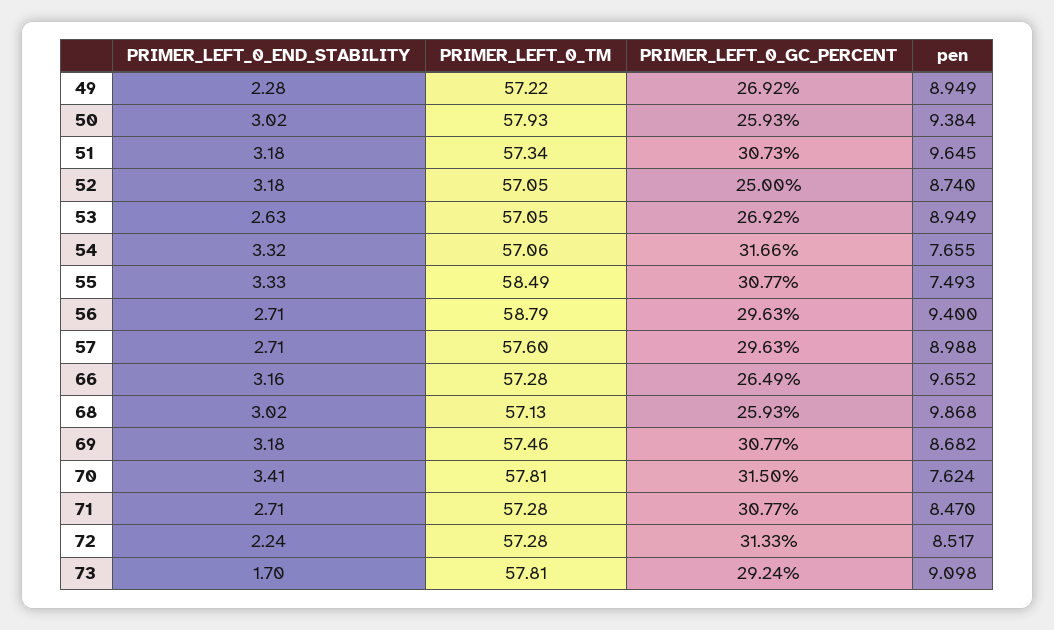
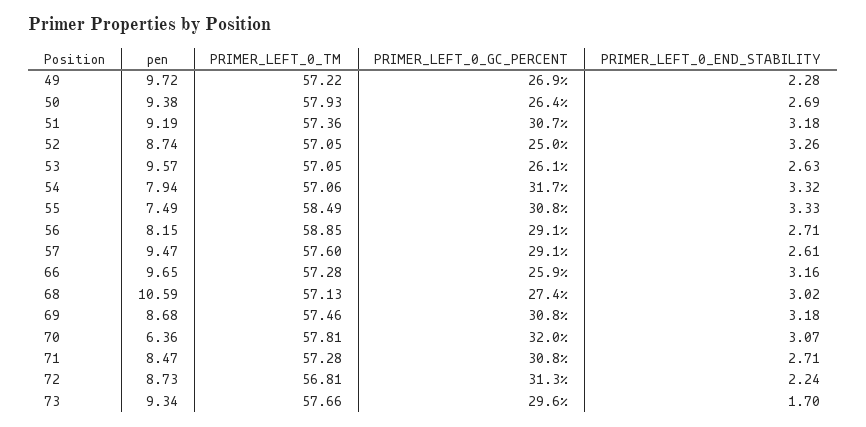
pen, 49: 8.949 -> 9.72
PRIMER_LEFT_0_END_STABILITY, 50: 3.02 -> 2.69
PRIMER_LEFT_0_GC_PERCENT, 50: 25.93 -> 26.4
PRIMER_LEFT_0_TM, 51: 57.34 -> 57.36
pen, 51: 9.645 -> 9.19
PRIMER_LEFT_0_END_STABILITY, 52: 3.18 -> 3.26
PRIMER_LEFT_0_GC_PERCENT, 53: 26.92 -> 26.1
pen, 53: 8.949 -> 9.57
pen, 54: 7.655 -> 7.94
PRIMER_LEFT_0_TM, 56: 58.79 -> 58.85
PRIMER_LEFT_0_GC_PERCENT, 56: 29.63 -> 29.1
pen, 56: 9.4 -> 8.15
PRIMER_LEFT_0_END_STABILITY, 57: 2.71 -> 2.61
PRIMER_LEFT_0_GC_PERCENT, 57: 29.63 -> 29.1
pen, 57: 8.988 -> 9.47
PRIMER_LEFT_0_GC_PERCENT, 66: 26.49 -> 25.9
PRIMER_LEFT_0_GC_PERCENT, 68: 25.93 -> 27.4
pen, 68: 9.868 -> 10.59
PRIMER_LEFT_0_END_STABILITY, 70: 3.41 -> 3.07
PRIMER_LEFT_0_GC_PERCENT, 70: 31.5 -> 32
pen, 70: 7.624 -> 6.36
PRIMER_LEFT_0_TM, 72: 57.28 -> 56.81
pen, 72: 8.517 -> 8.73
PRIMER_LEFT_0_TM, 73: 57.81 -> 57.66
PRIMER_LEFT_0_GC_PERCENT, 73: 29.24 -> 29.6
pen, 73: 9.098 -> 9.34

